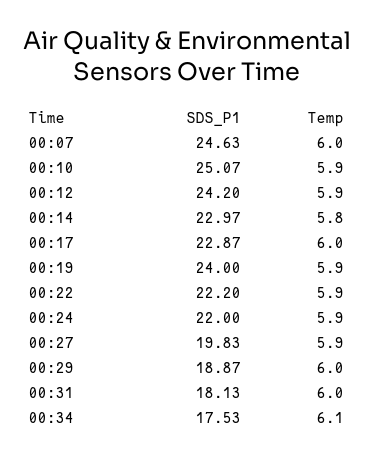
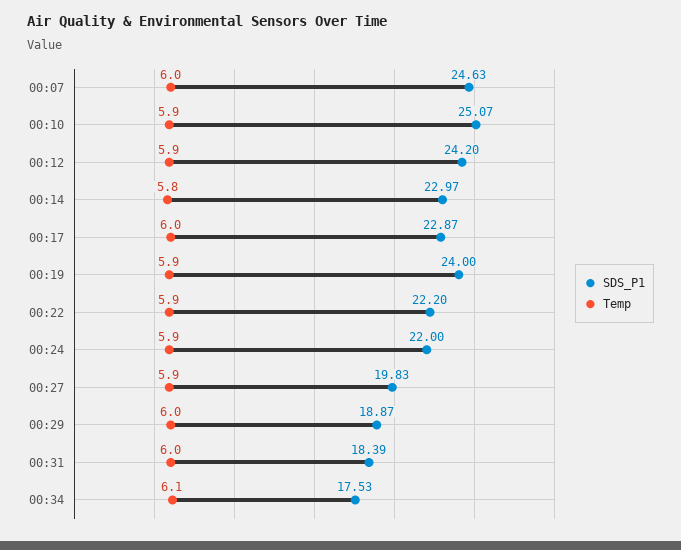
SDS_P1, 00:31: 18.13 -> 18.39

